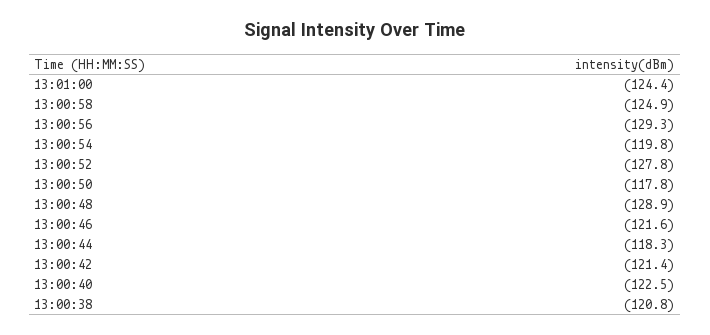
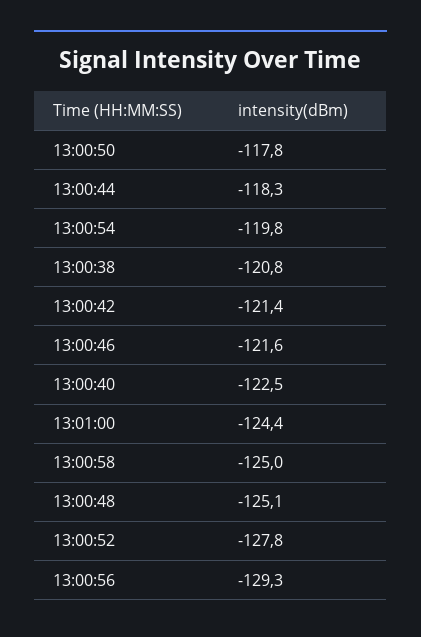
13:00:58: -124.9 -> -125
13:00:48: -128.9 -> -125.1

